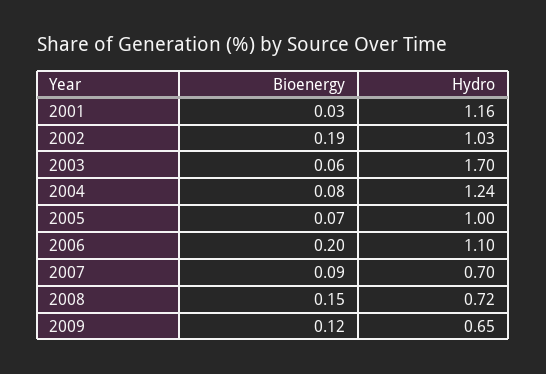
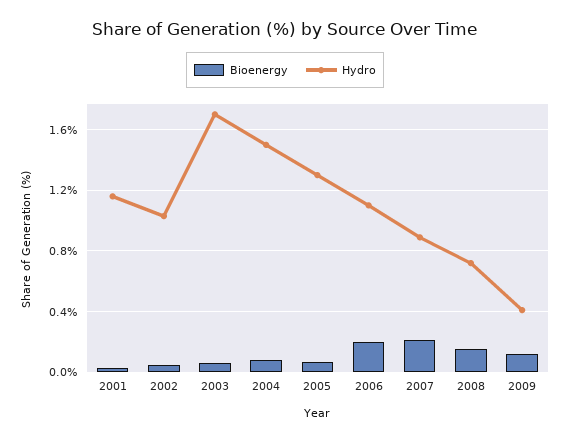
Bioenergy, 2002: 0.19 -> 0.05
Hydro, 2004: 1.24 -> 1.5
Hydro, 2005: 1 -> 1.3
Bioenergy, 2007: 0.09 -> 0.2
Hydro, 2007: 0.7 -> 0.9
Hydro, 2009: 0.65 -> 0.4

